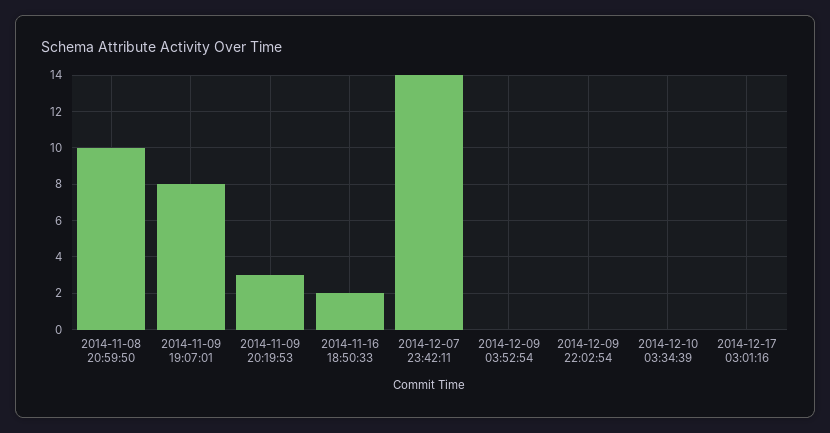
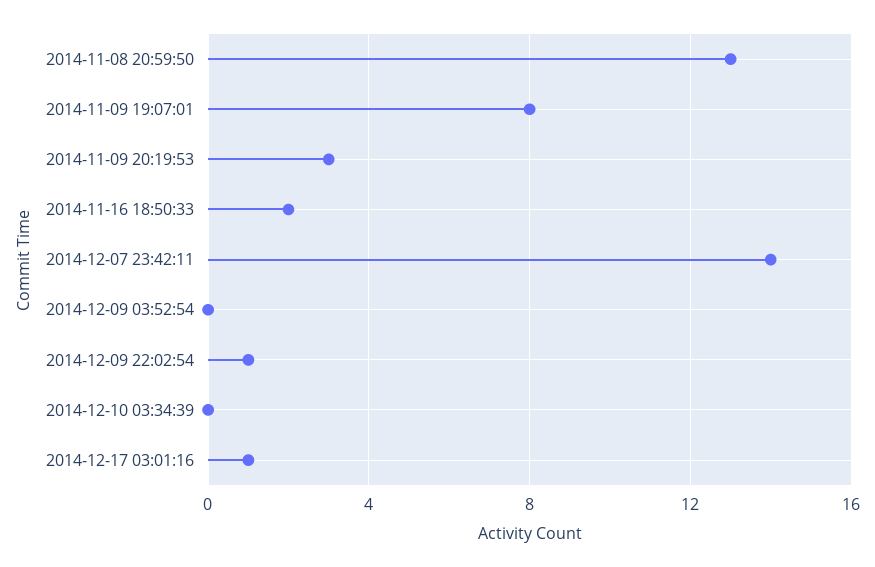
2014-11-08 20:59:50: 10 -> 13
2014-12-09 22:02:54: 0 -> 1
2014-12-17 03:01:16: 0 -> 1

